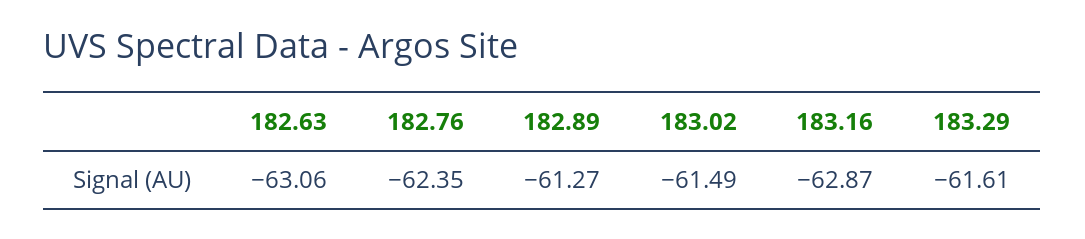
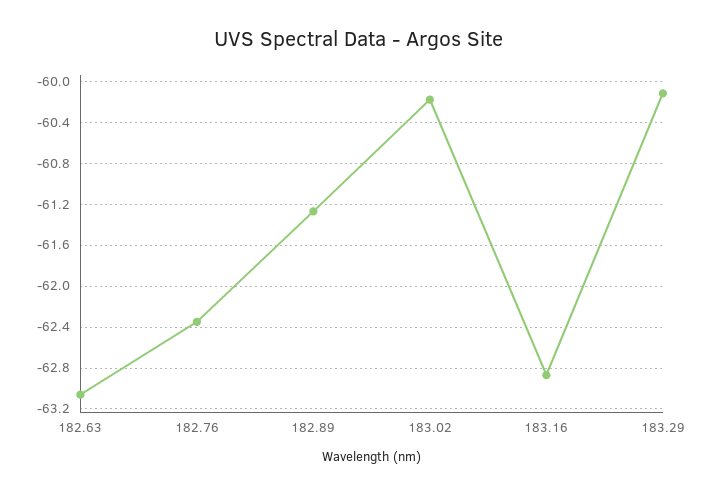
183.02: -61.49 -> -60.2
183.29: -61.61 -> -60.1

